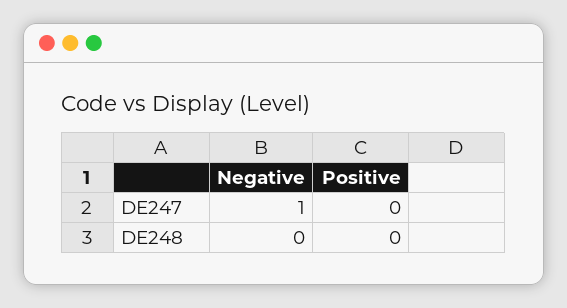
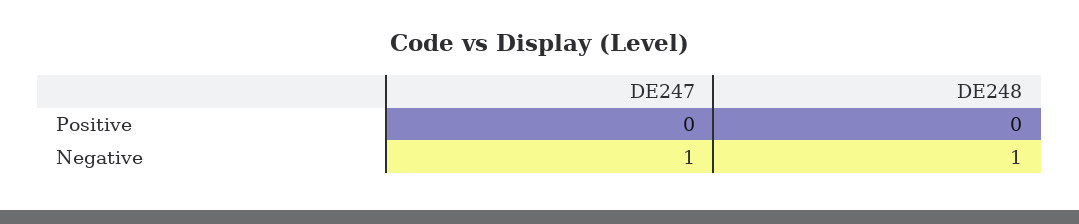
Negative, DE248: 0 -> 1

